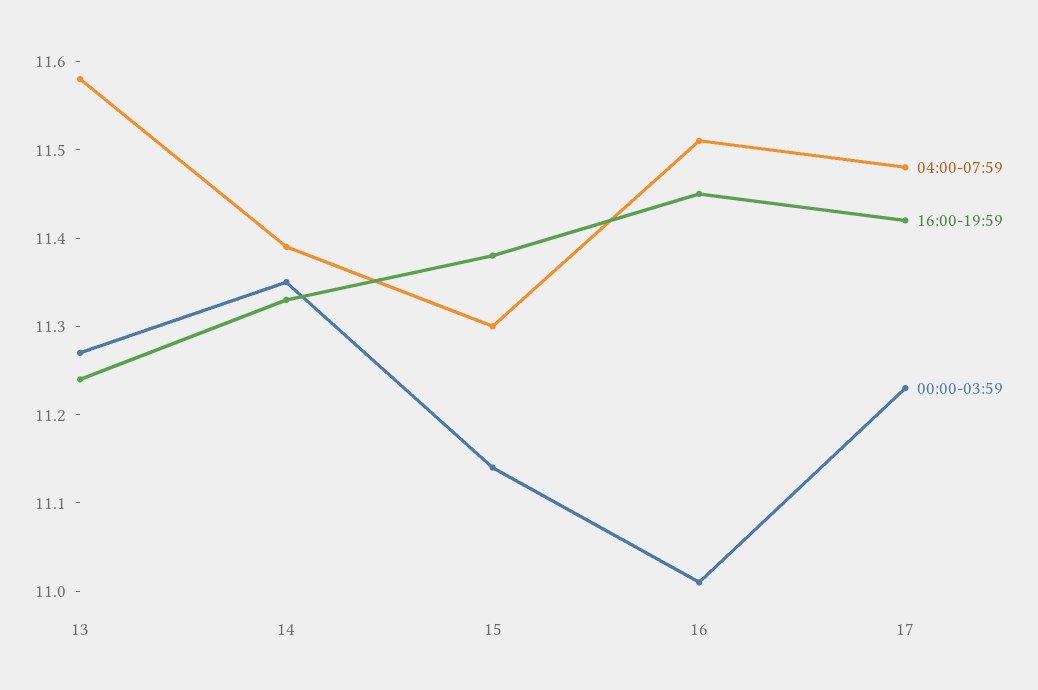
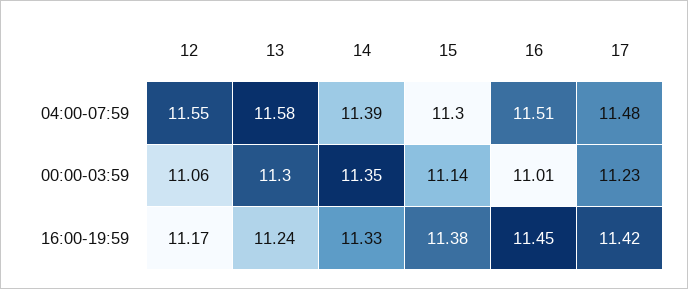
00:00-03:59, 13: 11.27 -> 11.3
04:00-07:59, 12: none -> 11.55
00:00-03:59, 12: none -> 11.06
16:00-19:59, 12: none -> 11.17

